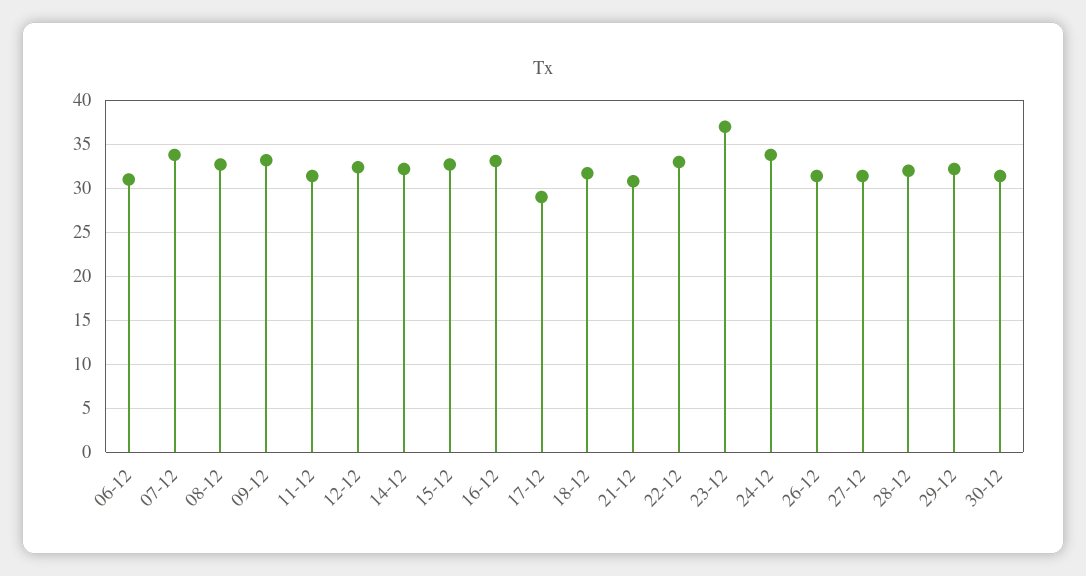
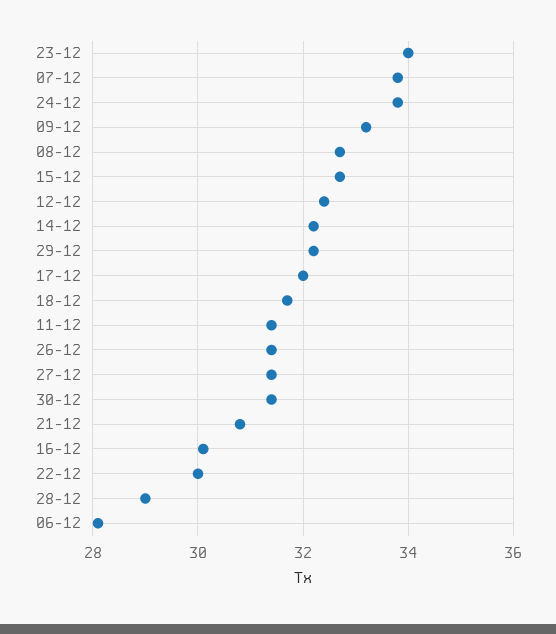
06-12: 31 -> 28
16-12: 33 -> 30
17-12: 29 -> 32
22-12: 33 -> 30
23-12: 37 -> 34
28-12: 32 -> 29

